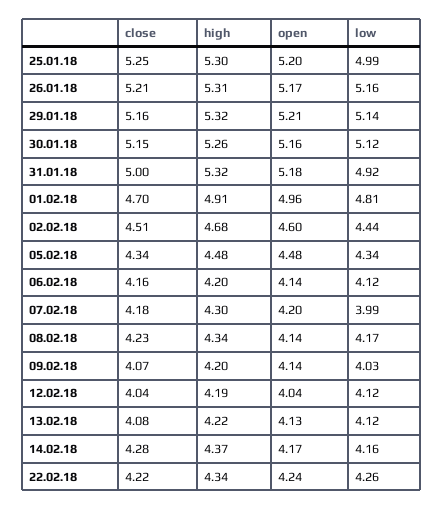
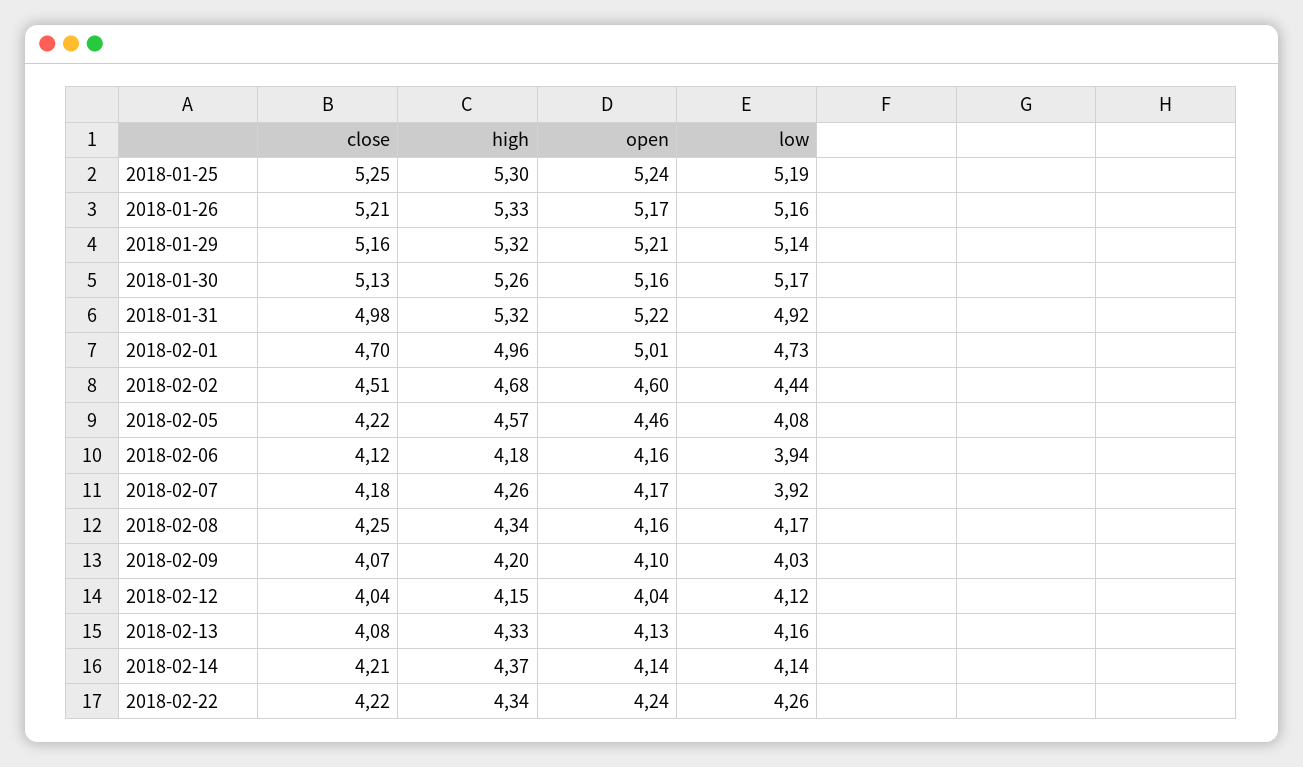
open, 25.01.18: 5.2 -> 5.24
low, 25.01.18: 4.99 -> 5.19
high, 26.01.18: 5.31 -> 5.33
close, 30.01.18: 5.15 -> 5.13
low, 30.01.18: 5.12 -> 5.17
close, 31.01.18: 5 -> 4.98
open, 31.01.18: 5.18 -> 5.22
high, 01.02.18: 4.91 -> 4.96
open, 01.02.18: 4.96 -> 5.01
low, 01.02.18: 4.81 -> 4.73
close, 05.02.18: 4.34 -> 4.22
high, 05.02.18: 4.48 -> 4.57
open, 05.02.18: 4.48 -> 4.46
low, 05.02.18: 4.34 -> 4.08
close, 06.02.18: 4.16 -> 4.12
high, 06.02.18: 4.2 -> 4.18
open, 06.02.18: 4.14 -> 4.16
low, 06.02.18: 4.12 -> 3.94
high, 07.02.18: 4.3 -> 4.26
open, 07.02.18: 4.2 -> 4.17
low, 07.02.18: 3.99 -> 3.92
close, 08.02.18: 4.23 -> 4.25
open, 08.02.18: 4.14 -> 4.16
open, 09.02.18: 4.14 -> 4.1
high, 12.02.18: 4.19 -> 4.15
high, 13.02.18: 4.22 -> 4.33
low, 13.02.18: 4.12 -> 4.16
close, 14.02.18: 4.28 -> 4.21
open, 14.02.18: 4.17 -> 4.14
low, 14.02.18: 4.16 -> 4.14

